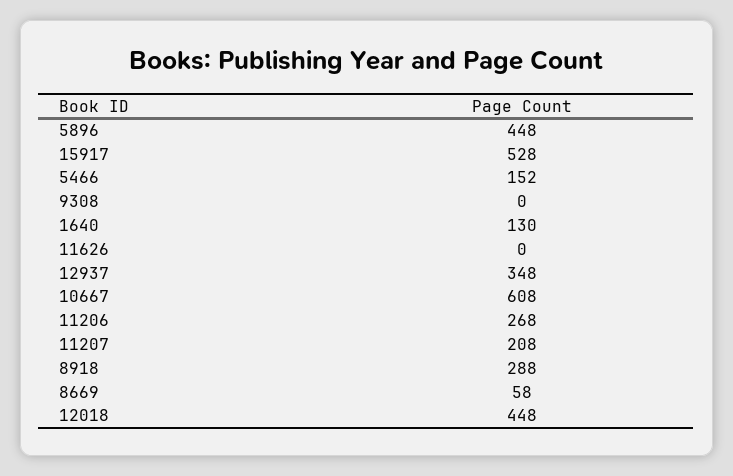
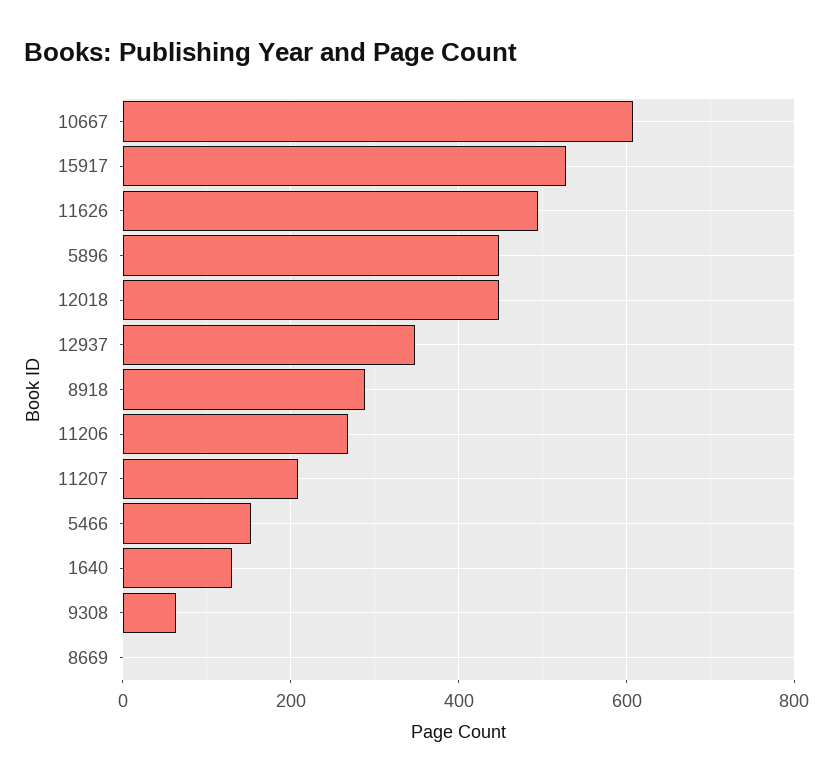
9308: 0 -> 60
11626: 0 -> 500
8669: 58 -> 0

